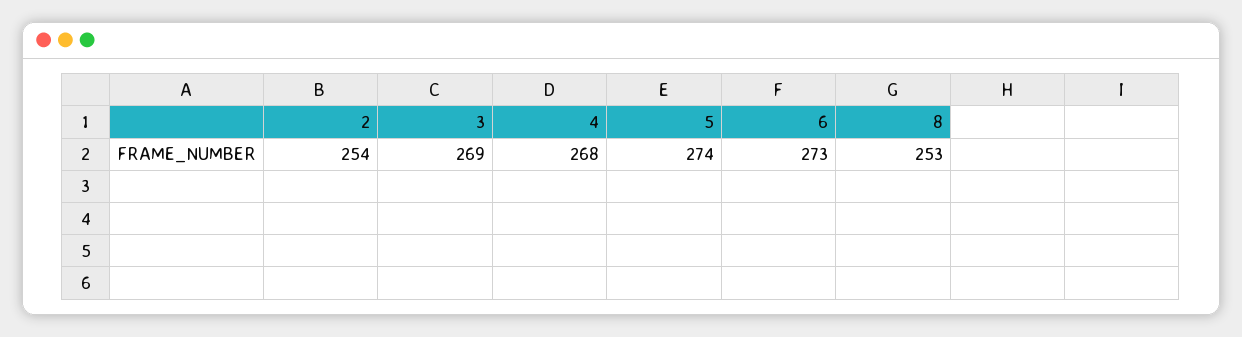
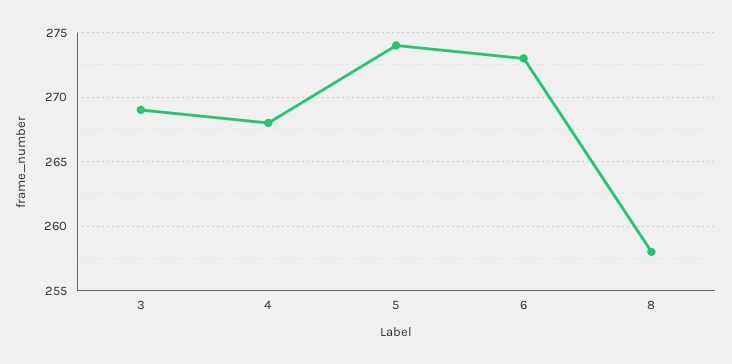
2: 254 -> none
8: 253 -> 258

